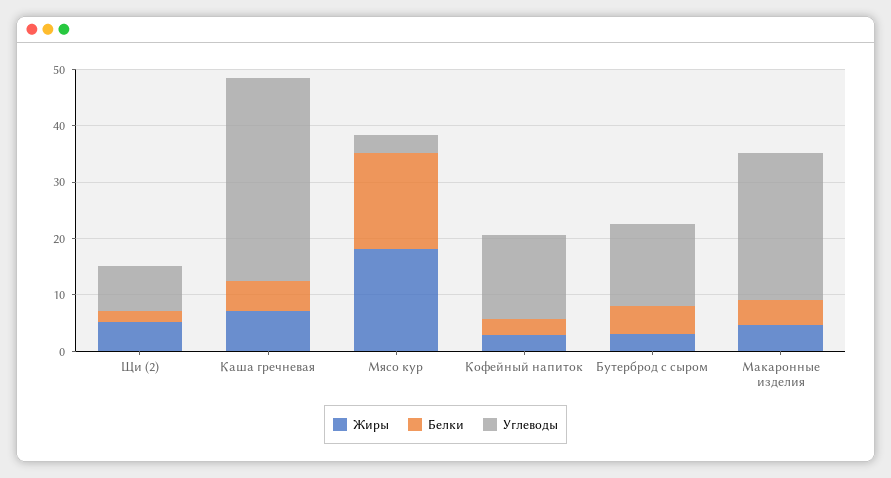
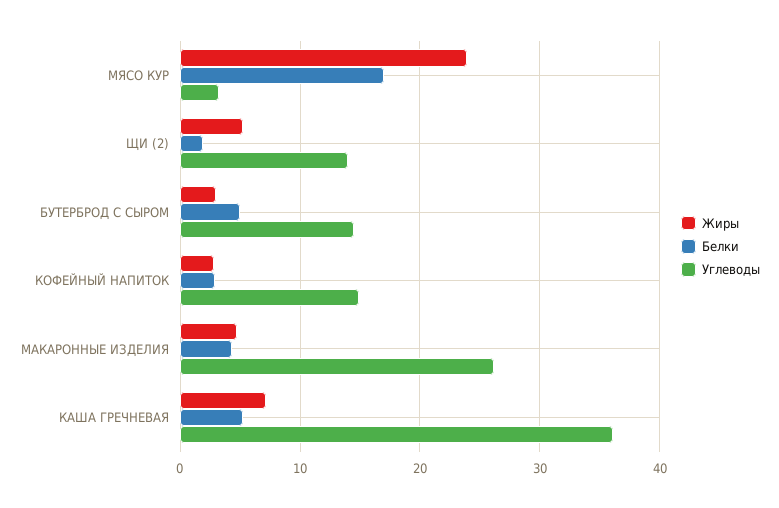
Углеводы, Щи (2): 8 -> 14
Жиры, Мясо кур: 18 -> 24

